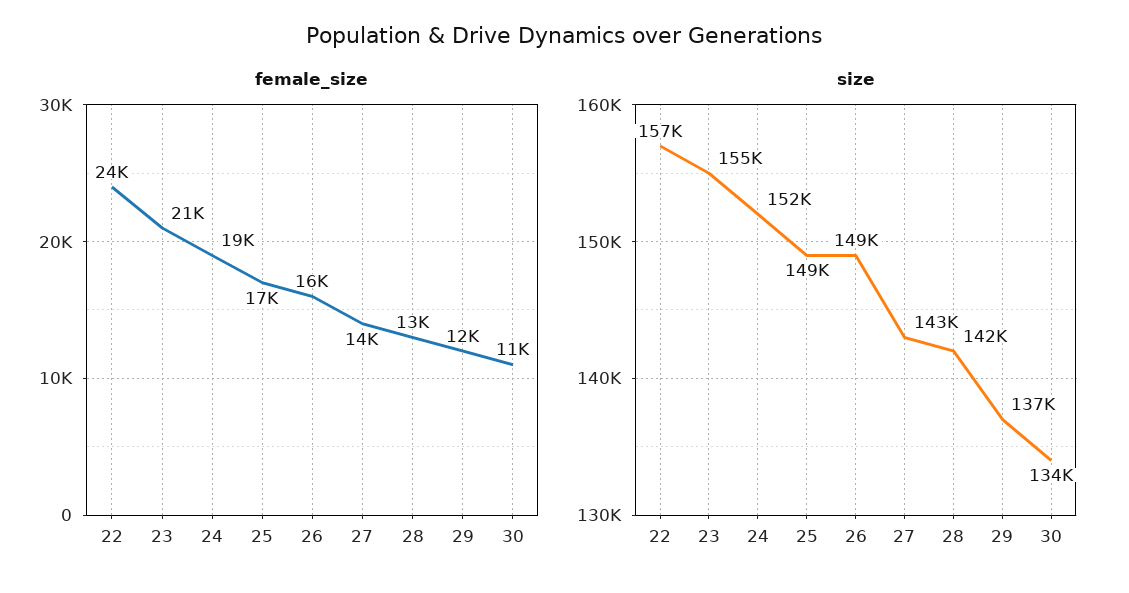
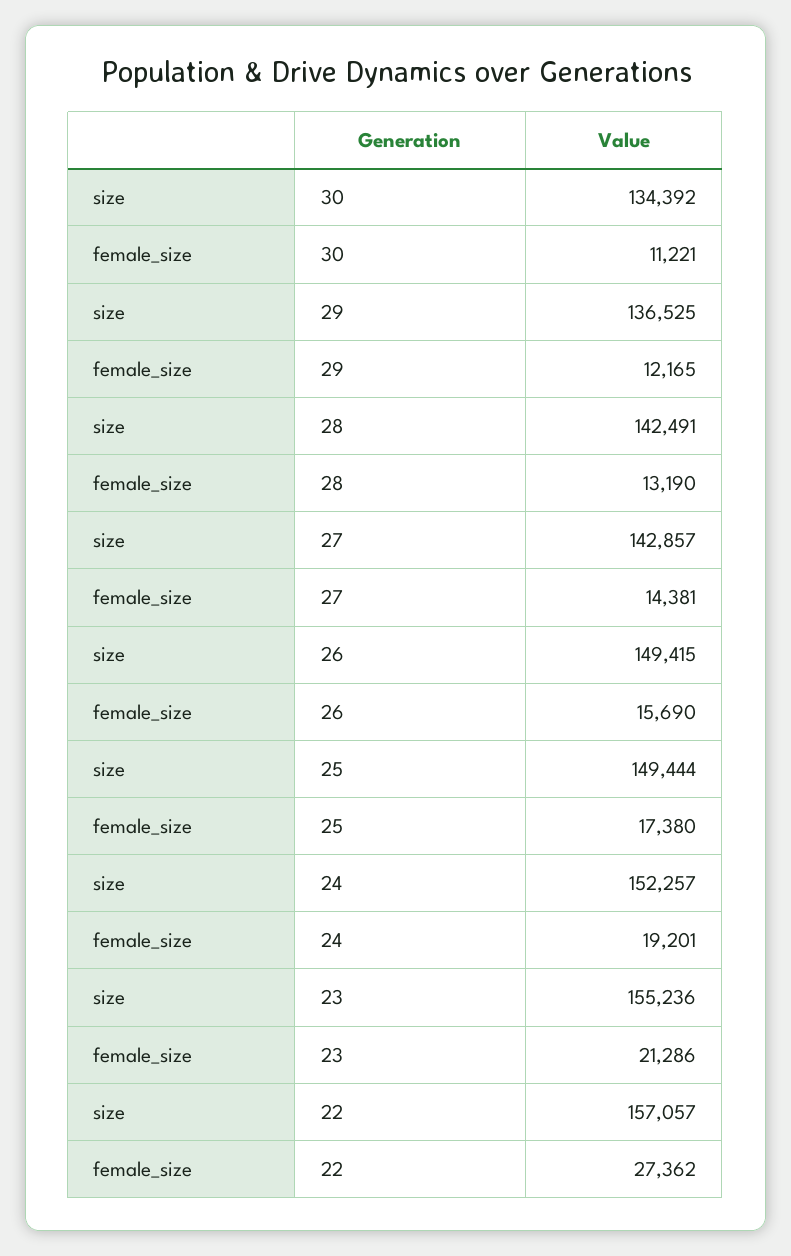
female_size, 22: 24000 -> 27362

